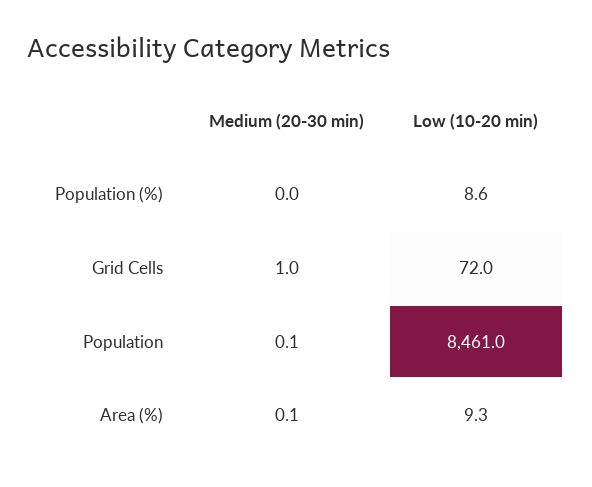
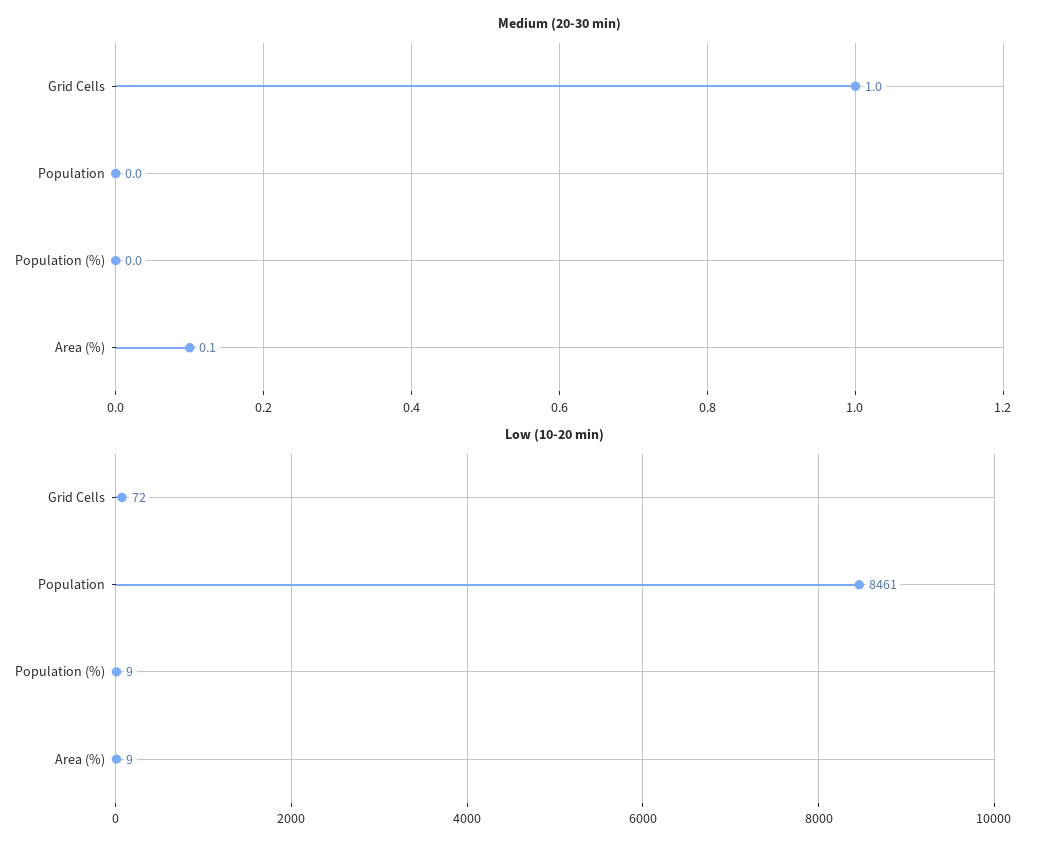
Medium (20-30 min), Population: 0.1 -> 0

